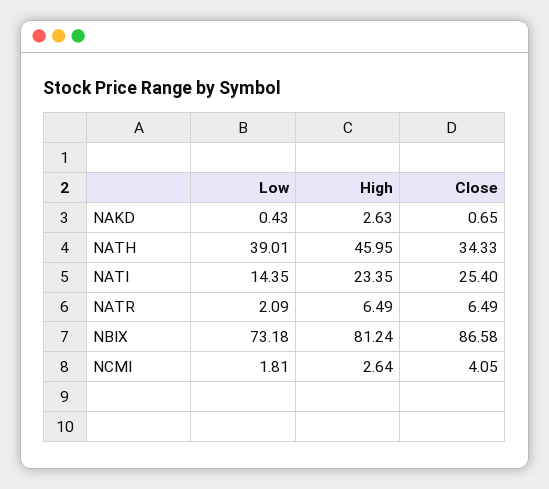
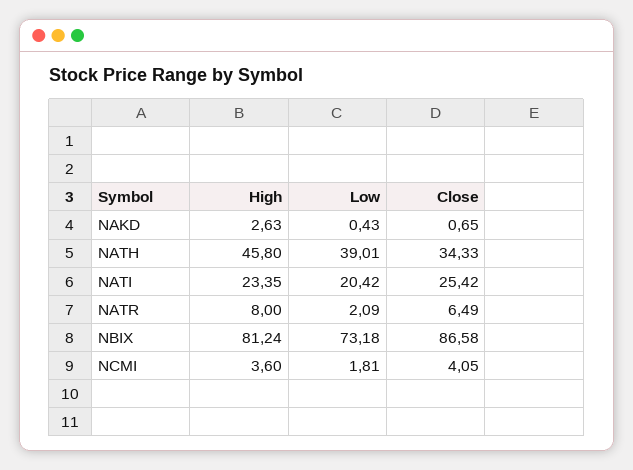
High, NATH: 45.95 -> 45.8
Low, NATI: 14.35 -> 20.42
Close, NATI: 25.4 -> 25.42
High, NATR: 6.49 -> 8
High, NCMI: 2.64 -> 3.6

